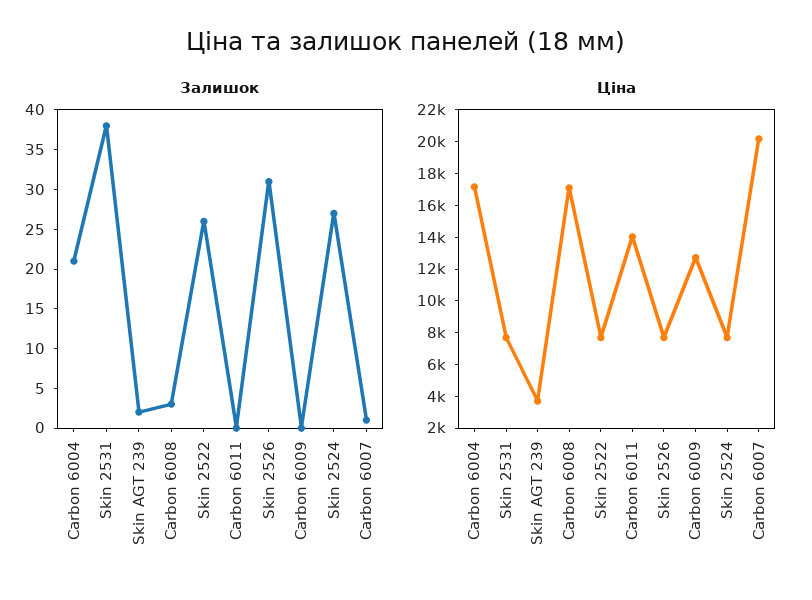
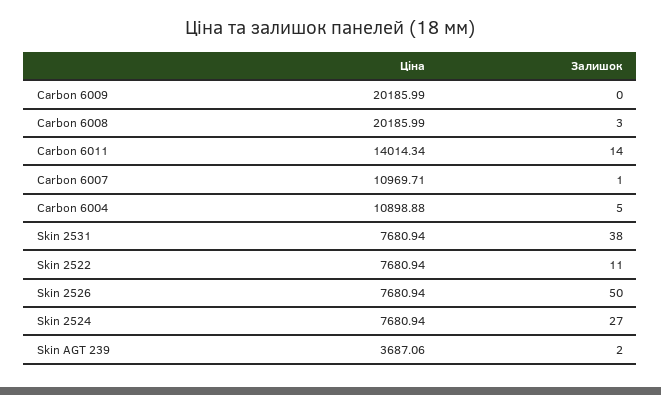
Залишок, Carbon 6004: 20 -> 5
Залишок, Skin 2522: 25 -> 11
Залишок, Carbon 6011: 0 -> 14
Залишок, Skin 2526: 30 -> 50
Ціна, Carbon 6004: 17000 -> 10898.88
Ціна, Carbon 6008: 17000 -> 20185.99
Ціна, Carbon 6009: 13000 -> 20185.99
Ціна, Carbon 6007: 20000 -> 10969.71

